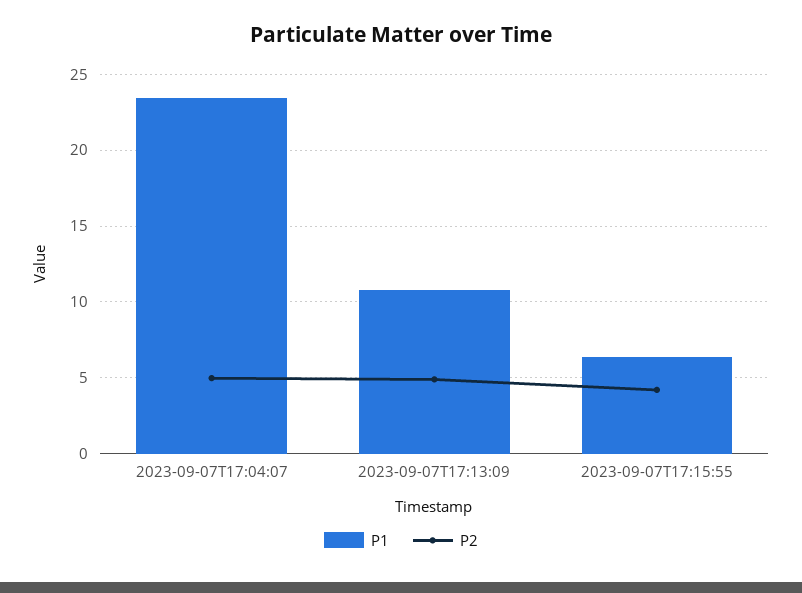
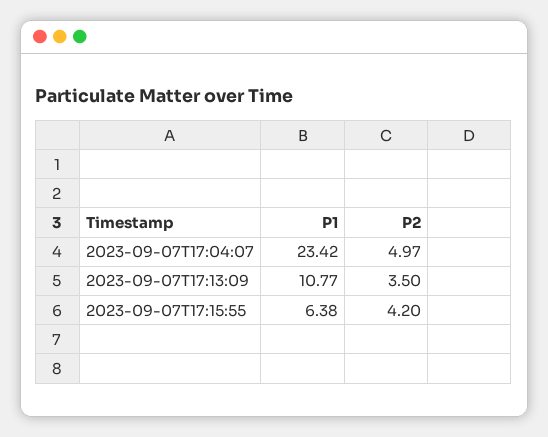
P2, 2023-09-07T17:13:09: 5 -> 3.5

